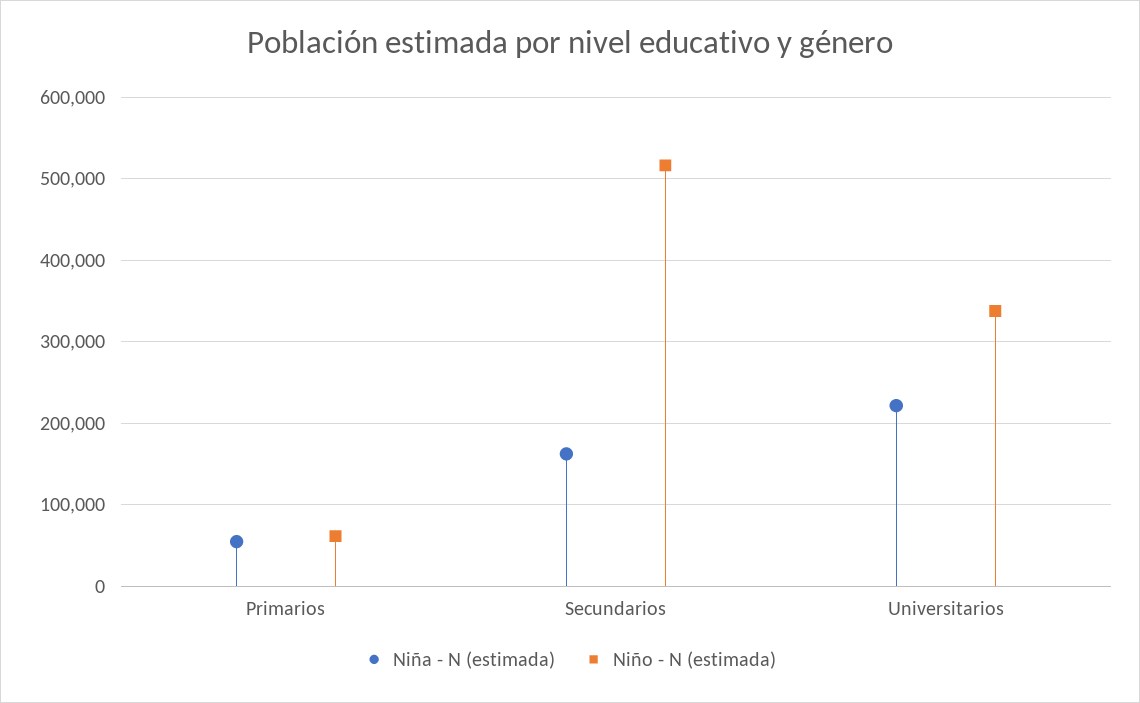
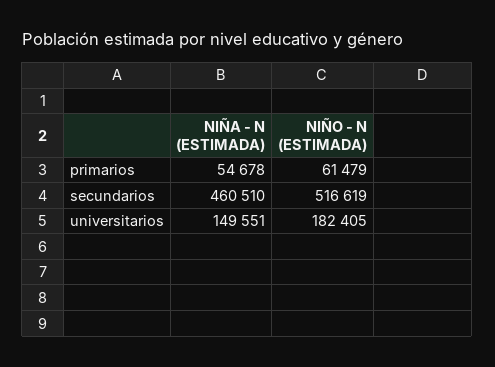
Niña - N (estimada), Secundarios: 160000 -> 460510
Niña - N (estimada), Universitarios: 220000 -> 149551
Niño - N (estimada), Universitarios: 340000 -> 182405

